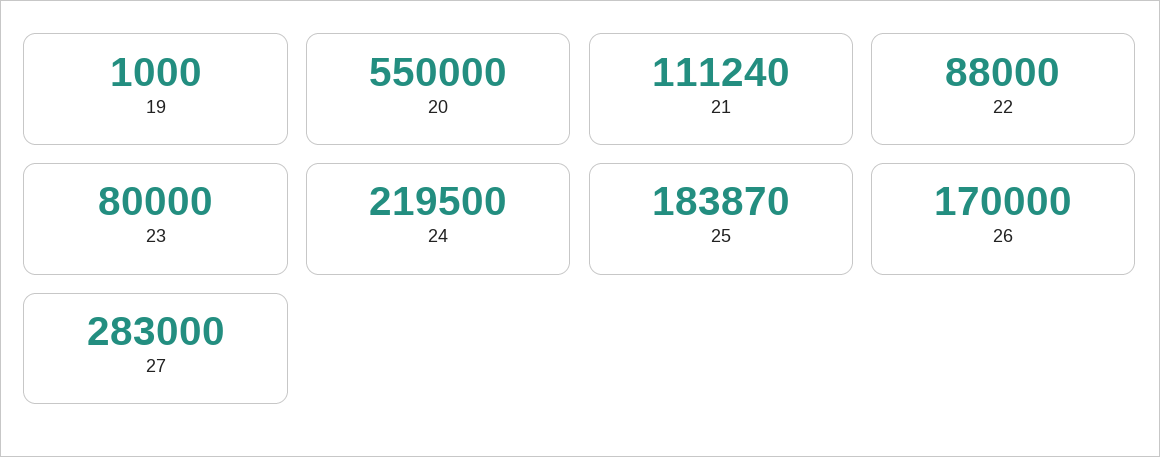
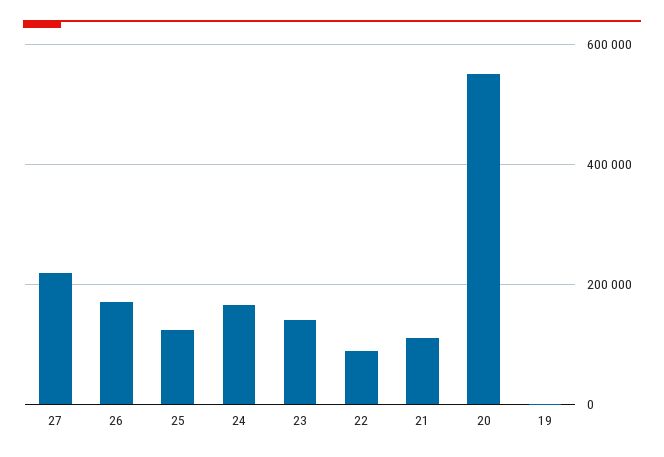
23: 80000 -> 140000
24: 219500 -> 160000
25: 183870 -> 120000
27: 283000 -> 220000

